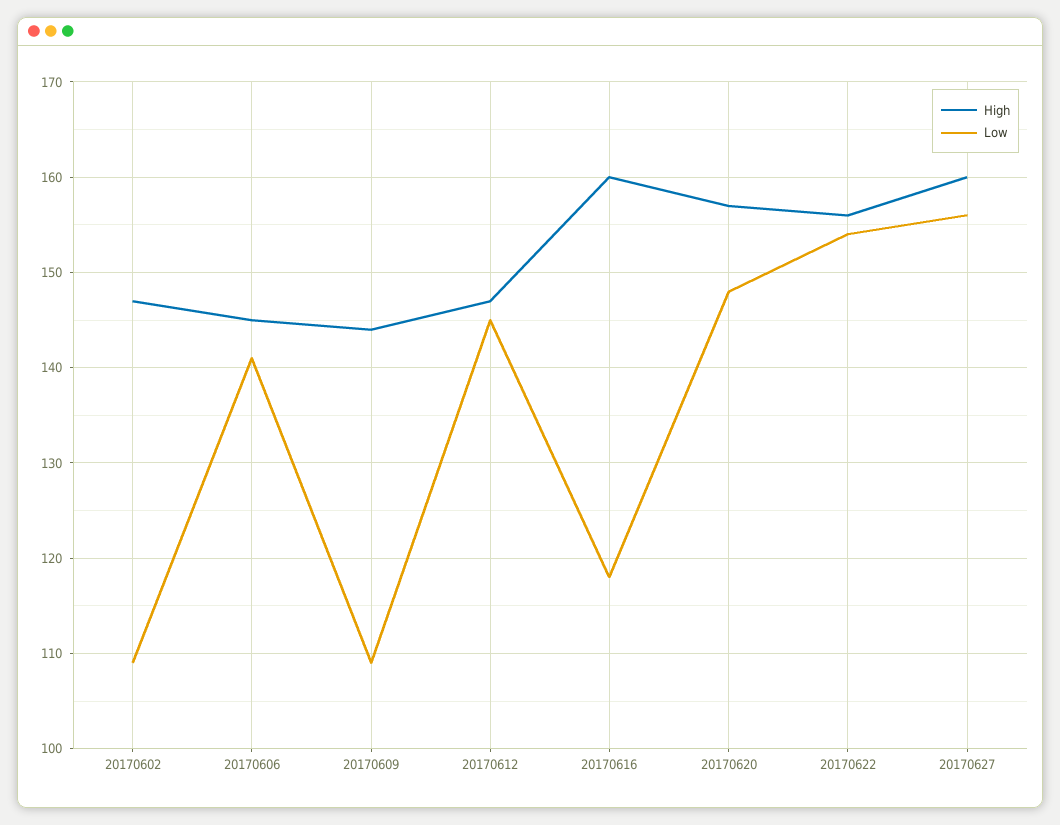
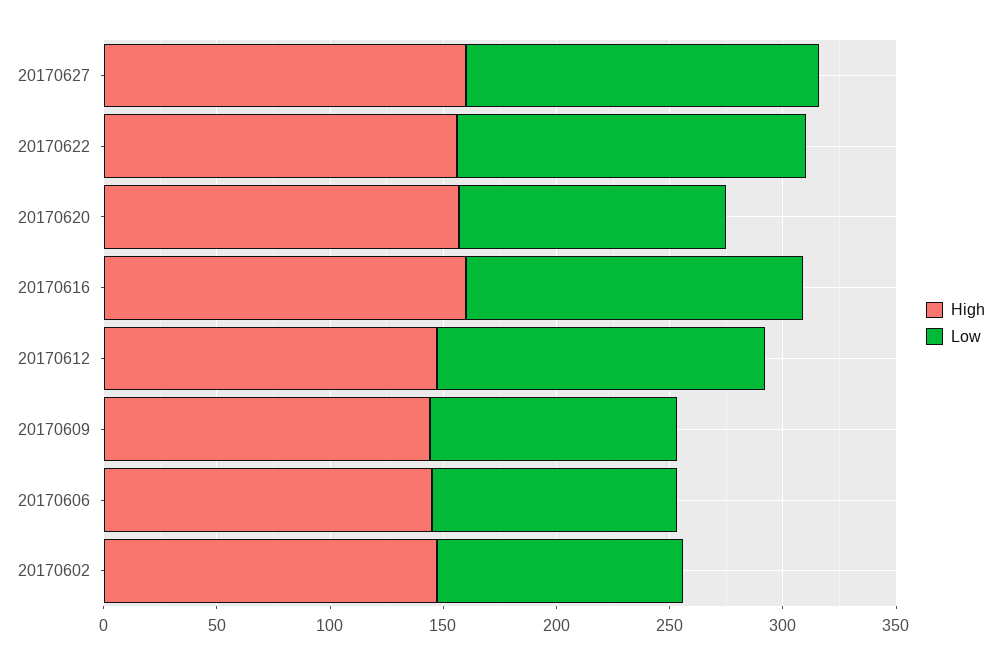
Low, 20170606: 141 -> 110
Low, 20170616: 118 -> 150
Low, 20170620: 148 -> 120

